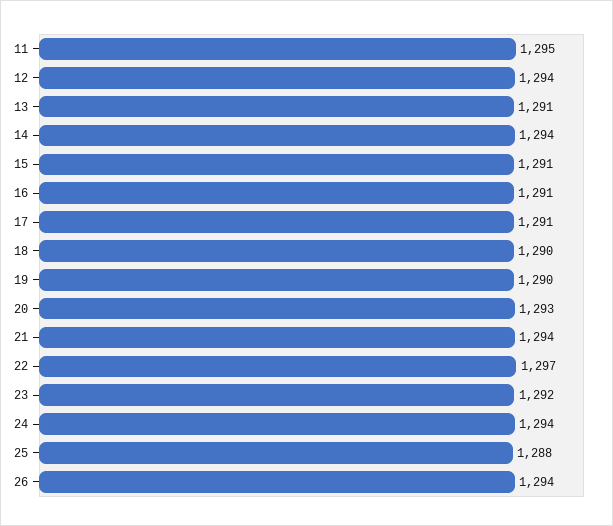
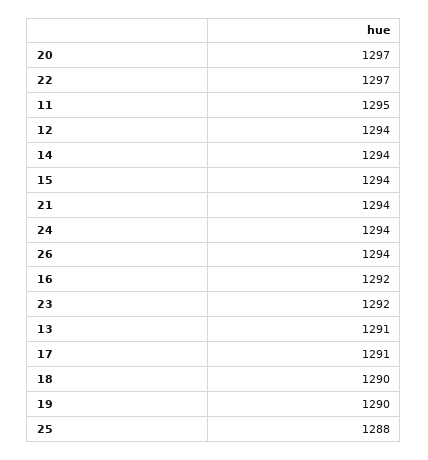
15: 1291 -> 1294
16: 1291 -> 1292
20: 1293 -> 1297

